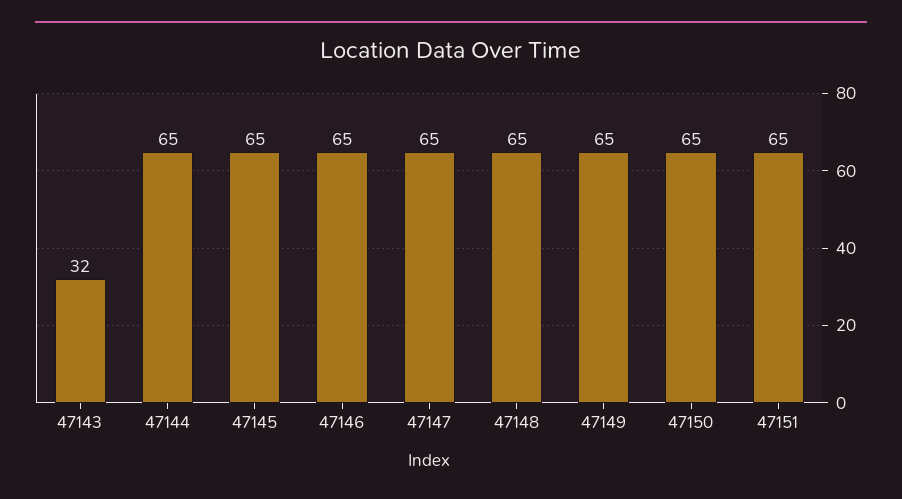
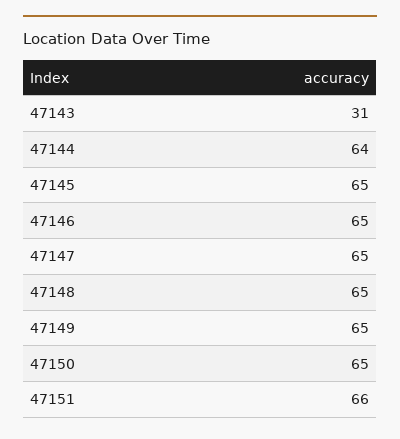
47143: 32 -> 31
47144: 65 -> 64
47151: 65 -> 66

